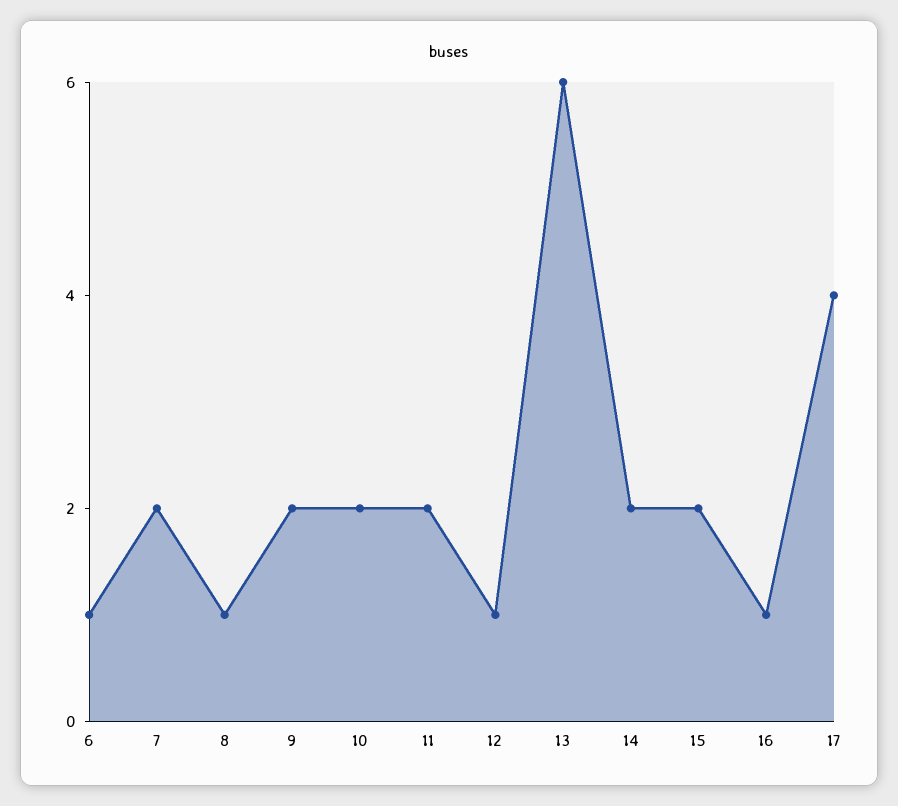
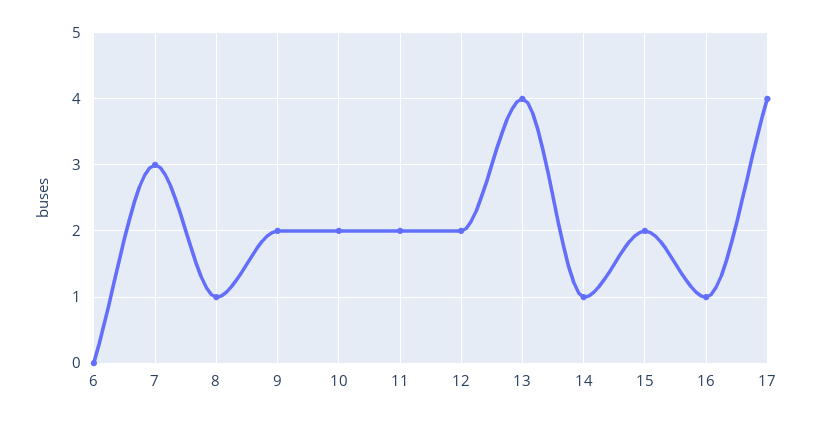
6: 1 -> 0
7: 2 -> 3
12: 1 -> 2
13: 6 -> 4
14: 2 -> 1

